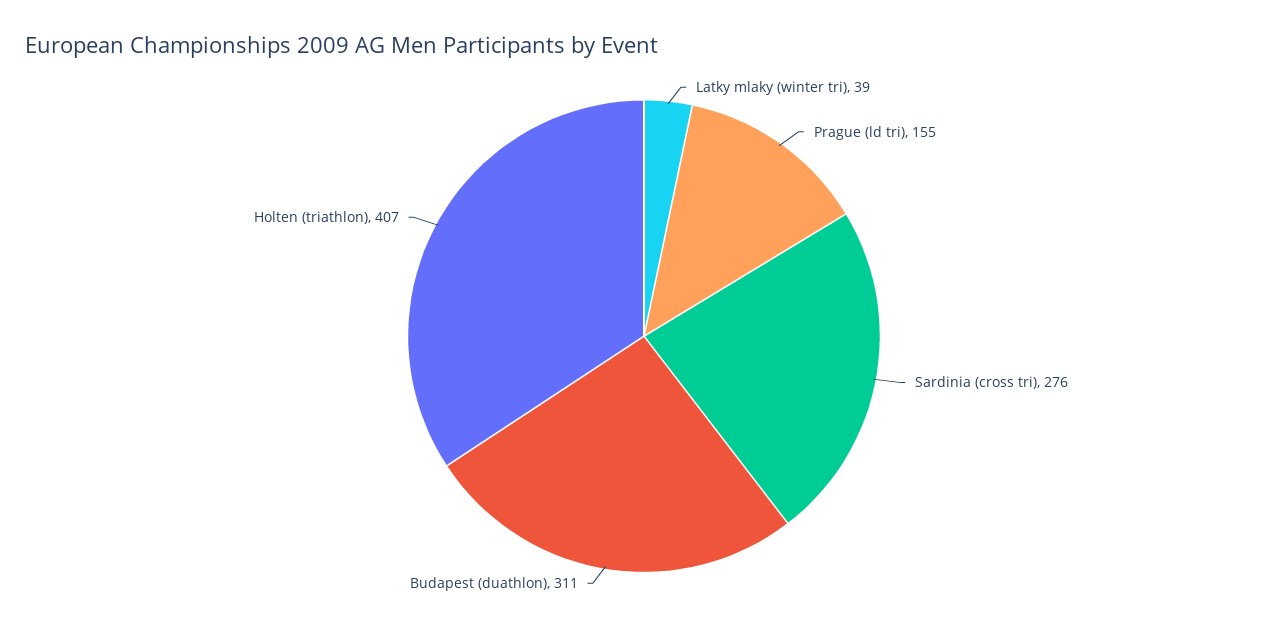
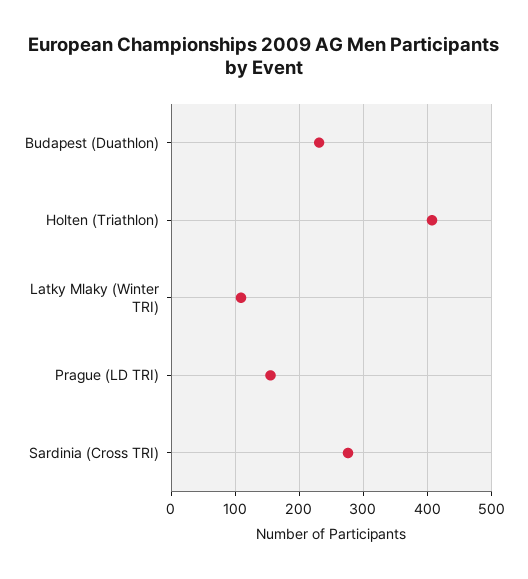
Latky mlaky (winter tri): 39 -> 110
Budapest (duathlon): 311 -> 230

